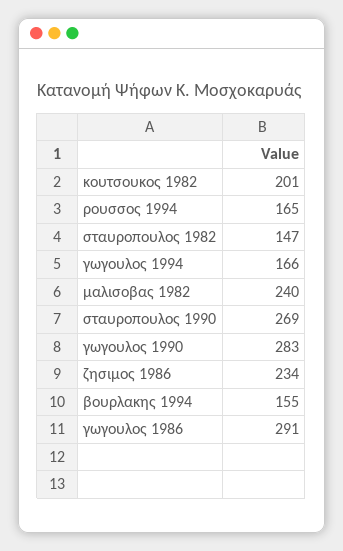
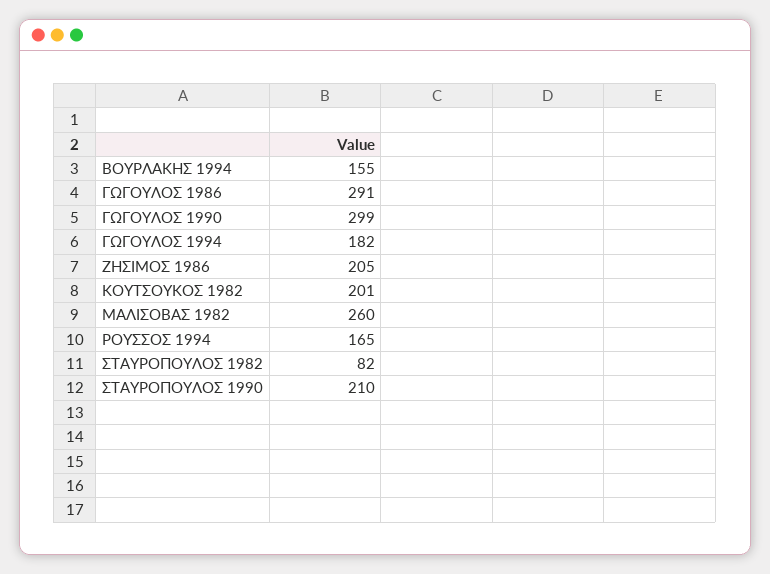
σταυροπουλος 1982: 147 -> 82
γωγουλος 1994: 166 -> 182
μαλισοβας 1982: 240 -> 260
σταυροπουλος 1990: 269 -> 210
γωγουλος 1990: 283 -> 299
ζησιμος 1986: 234 -> 205

